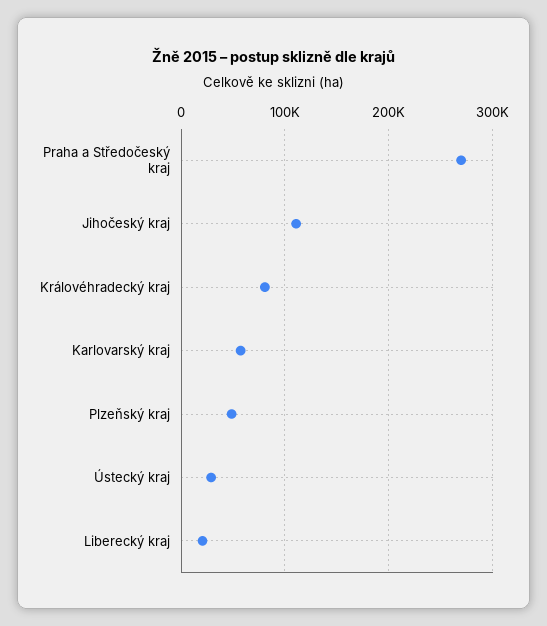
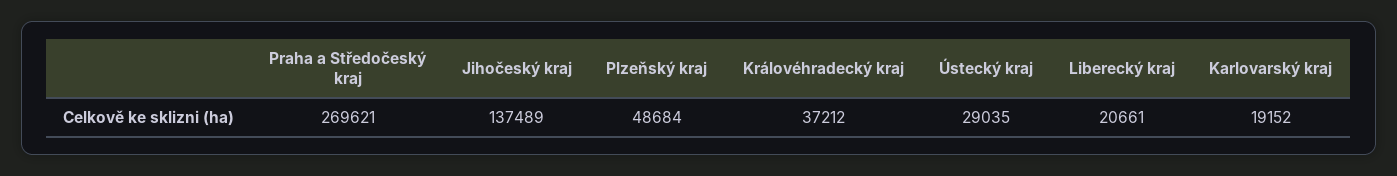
Jihočeský kraj: 110000 -> 137489
Královéhradecký kraj: 80000 -> 37212
Karlovarský kraj: 60000 -> 19152

